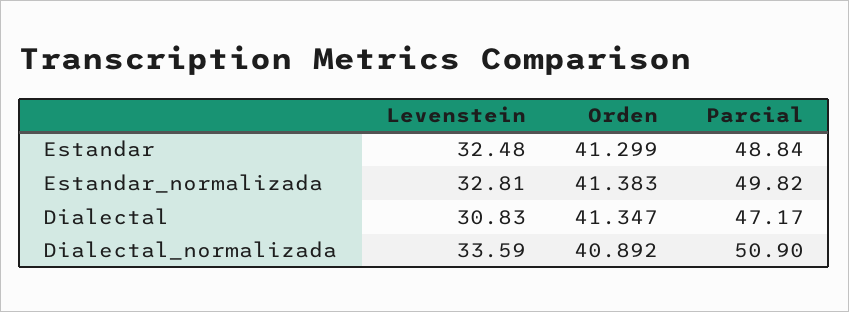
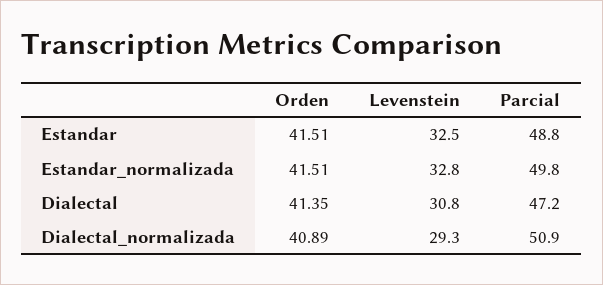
Orden, Estandar: 41.299 -> 41.51
Orden, Estandar_normalizada: 41.383 -> 41.51
Levenstein, Dialectal_normalizada: 33.59 -> 29.3

